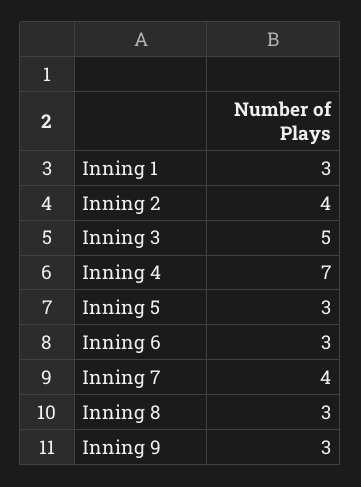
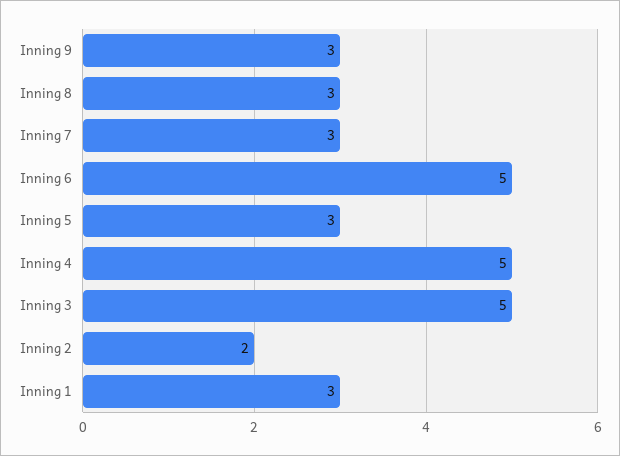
Inning 2: 4 -> 2
Inning 4: 7 -> 5
Inning 6: 3 -> 5
Inning 7: 4 -> 3

